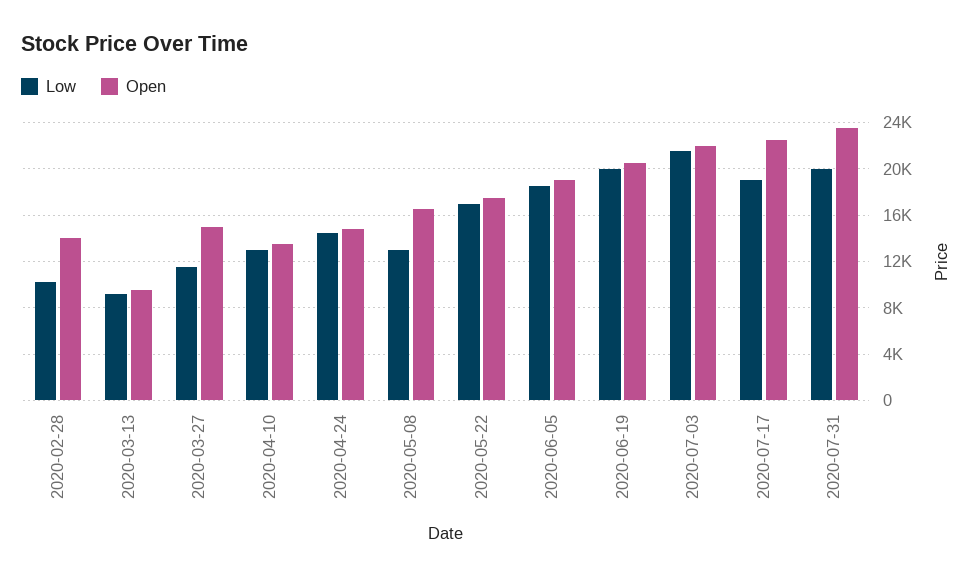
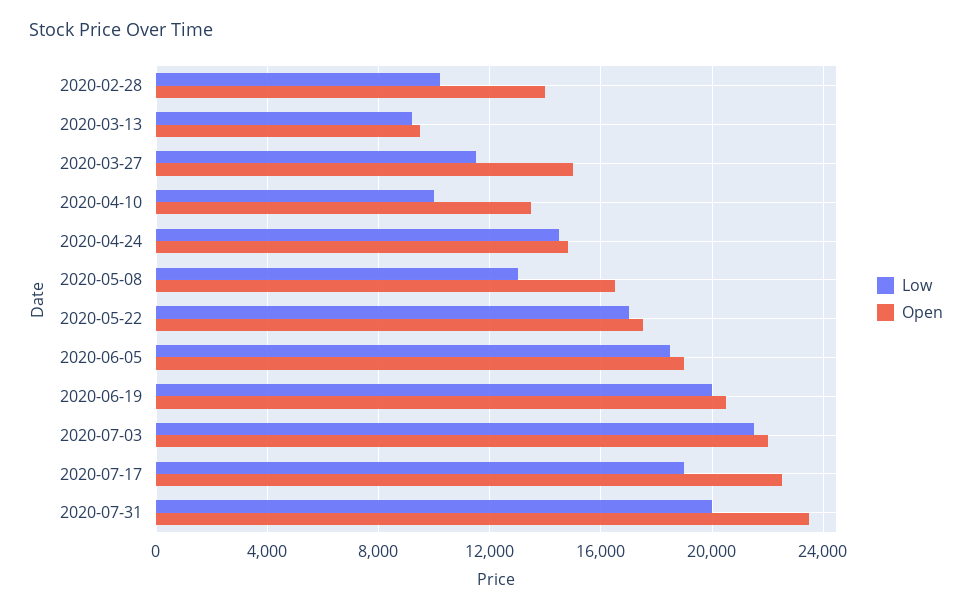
Low, 2020-04-10: 13000 -> 10000

